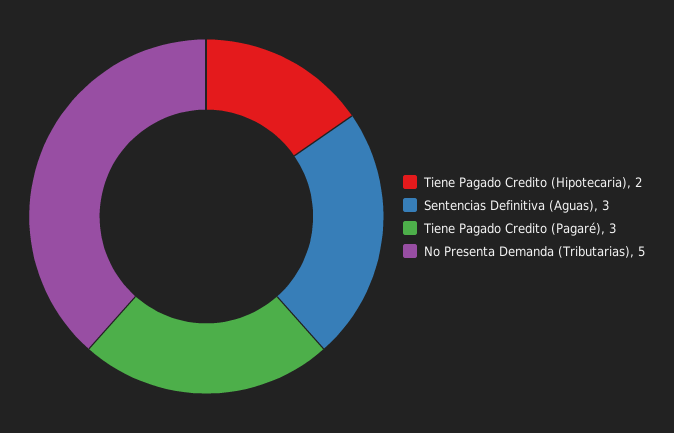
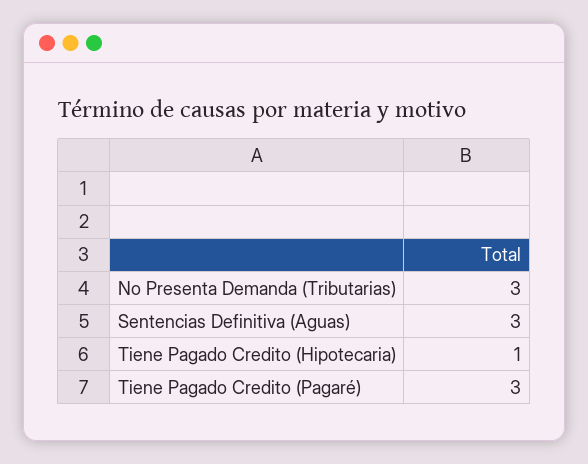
Tiene Pagado Credito (Hipotecaria): 2 -> 1
No Presenta Demanda (Tributarias): 5 -> 3

